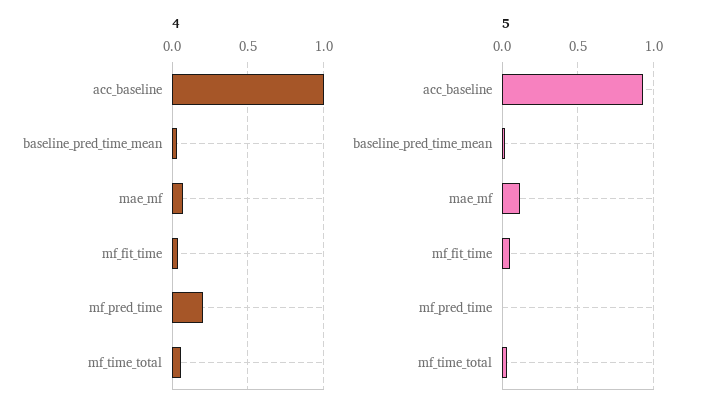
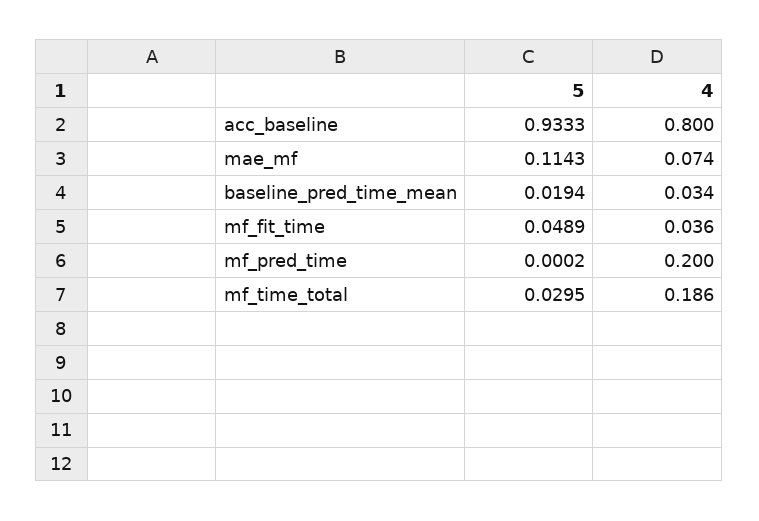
4, acc_baseline: 1 -> 0.8
4, mf_time_total: 0.05 -> 0.186

